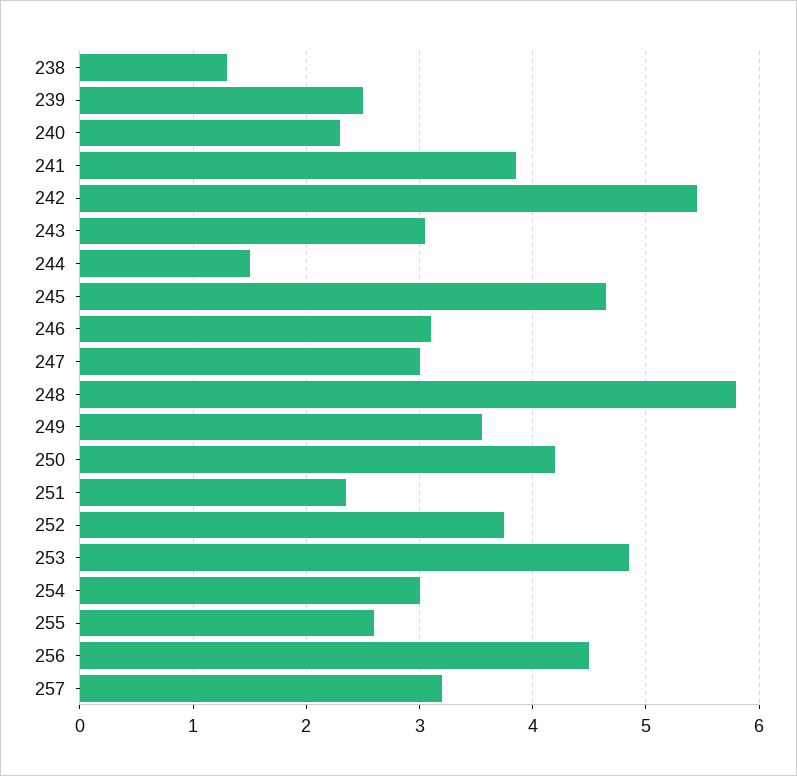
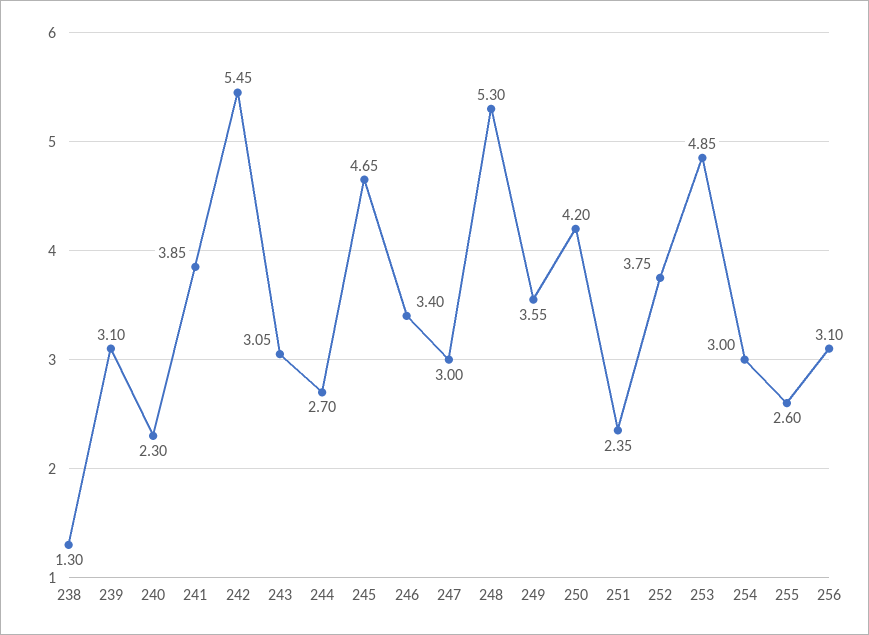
239: 2.5 -> 3.1
244: 1.5 -> 2.7
246: 3.1 -> 3.4
248: 5.8 -> 5.3
256: 4.5 -> 3.1
257: 3.2 -> none

